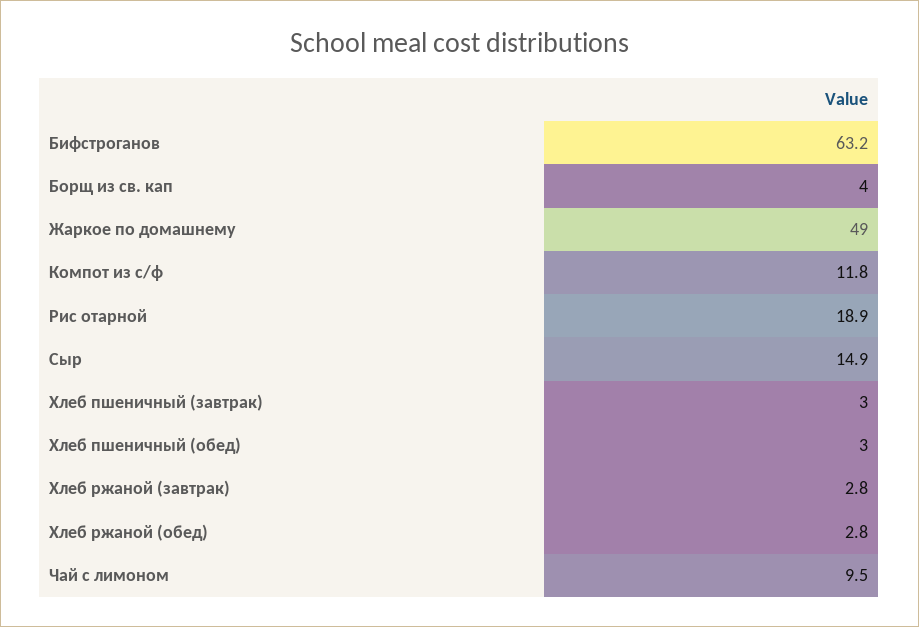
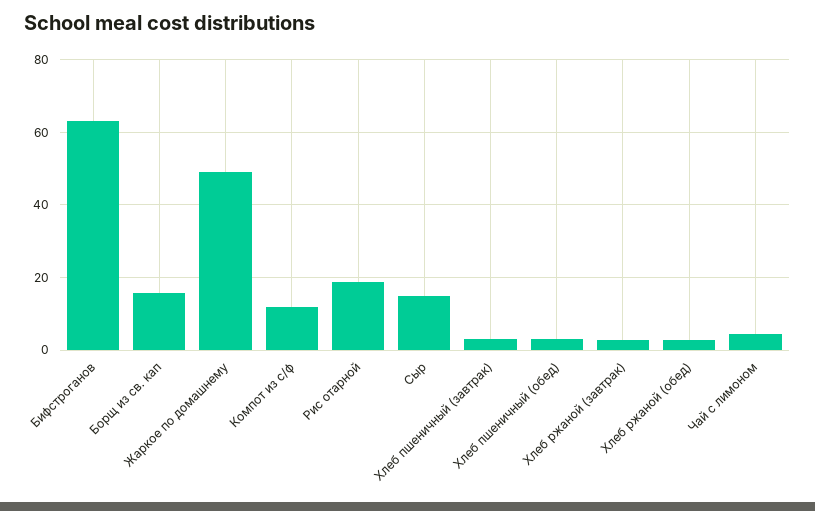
Борщ из св. кап: 4 -> 16
Чай с лимоном: 9.5 -> 4

